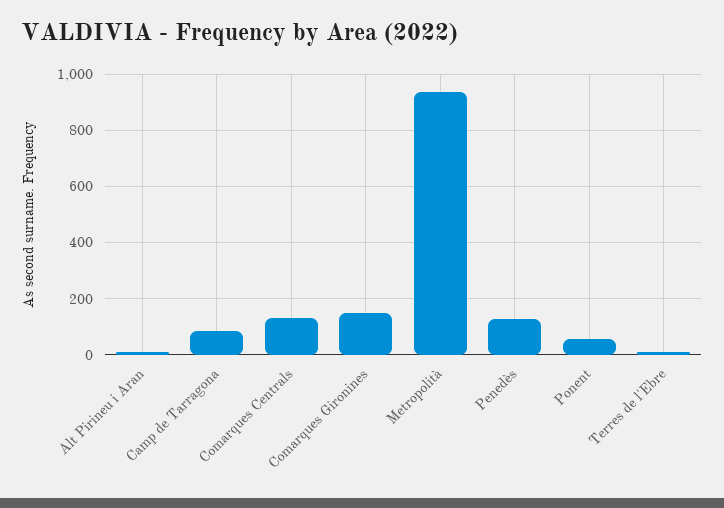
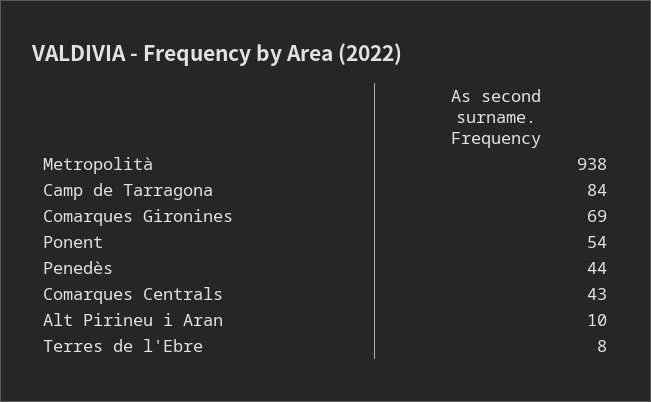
Comarques Centrals: 125 -> 43
Comarques Gironines: 150 -> 69
Penedès: 125 -> 44

